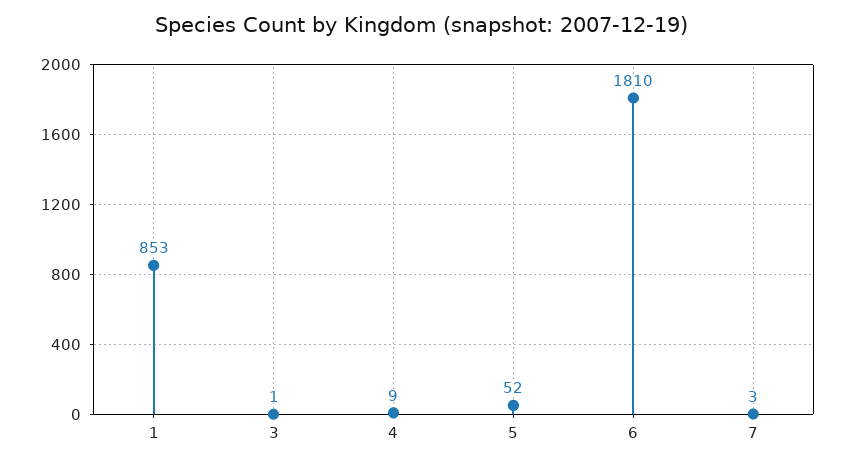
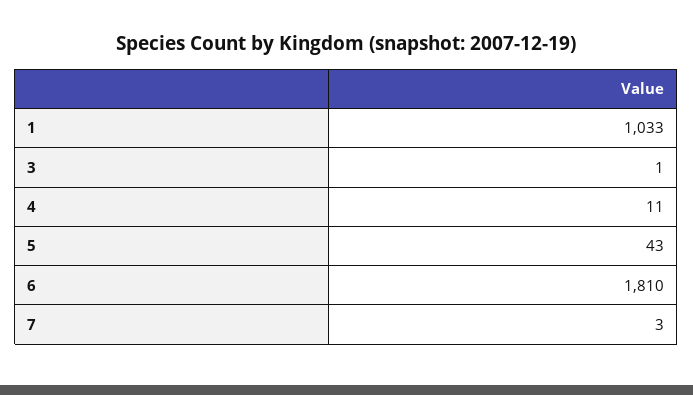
1: 853 -> 1033
4: 9 -> 11
5: 52 -> 43

